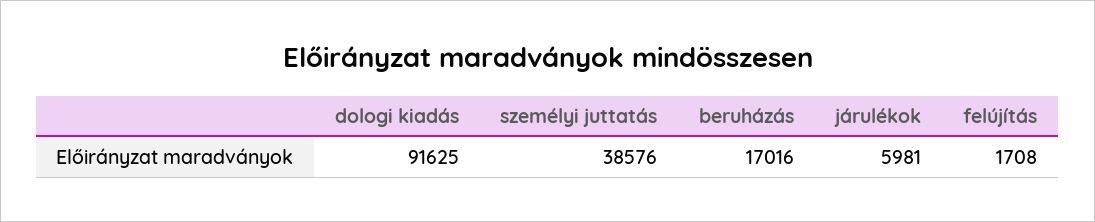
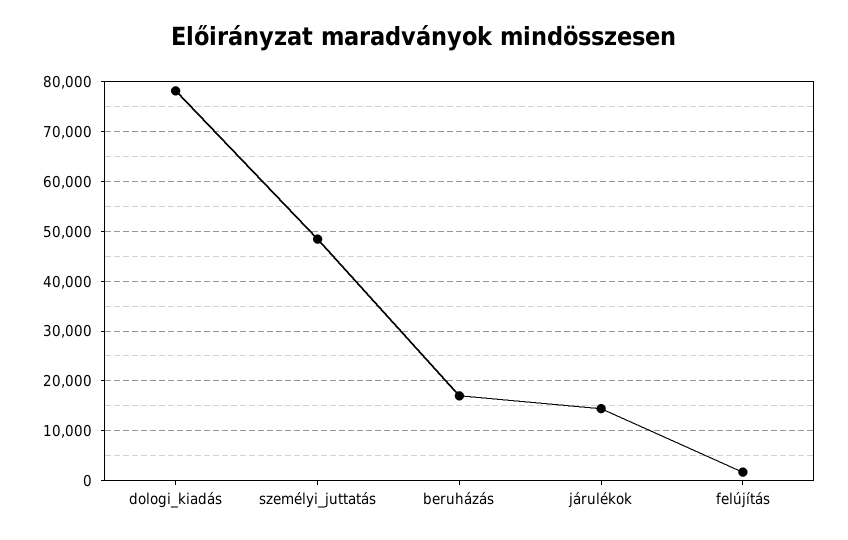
dologi kiadás: 91625 -> 78000
személyi juttatás: 38576 -> 48000
járulékok: 5981 -> 14000

